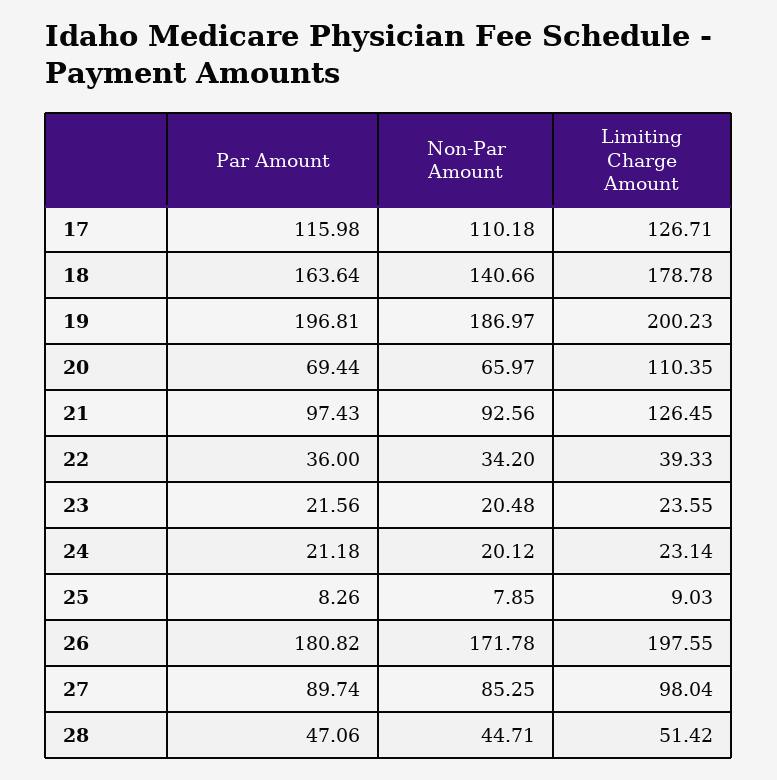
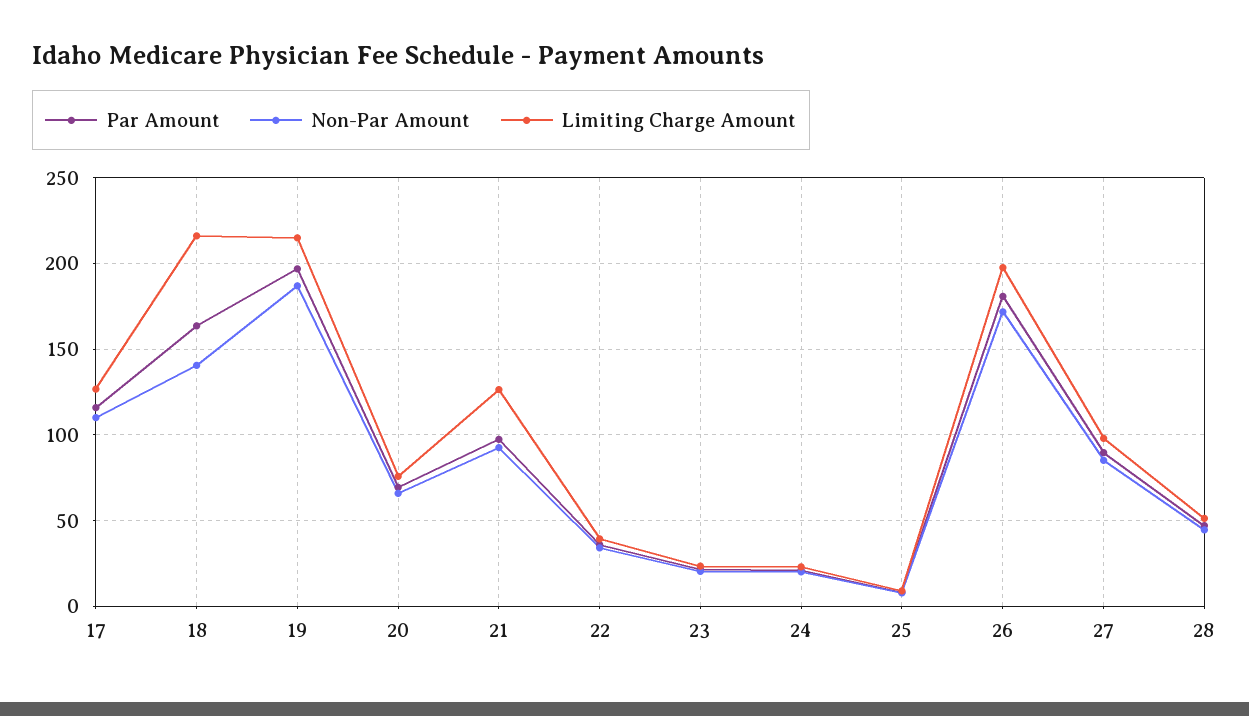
Limiting Charge Amount, 18: 178.78 -> 215
Limiting Charge Amount, 19: 200.23 -> 215
Limiting Charge Amount, 20: 110.35 -> 75

